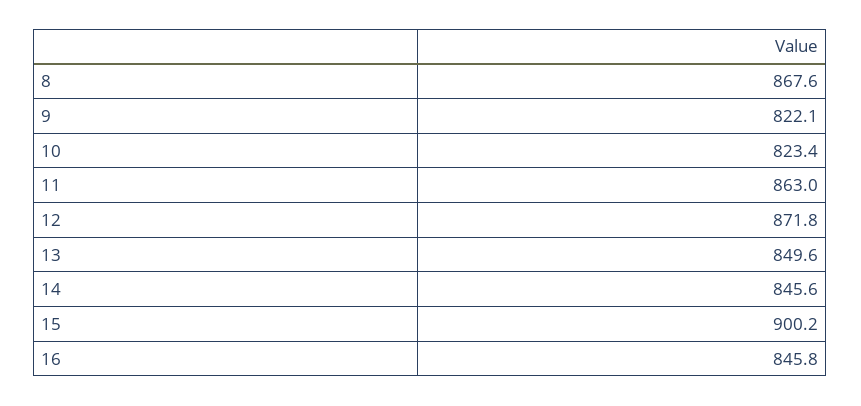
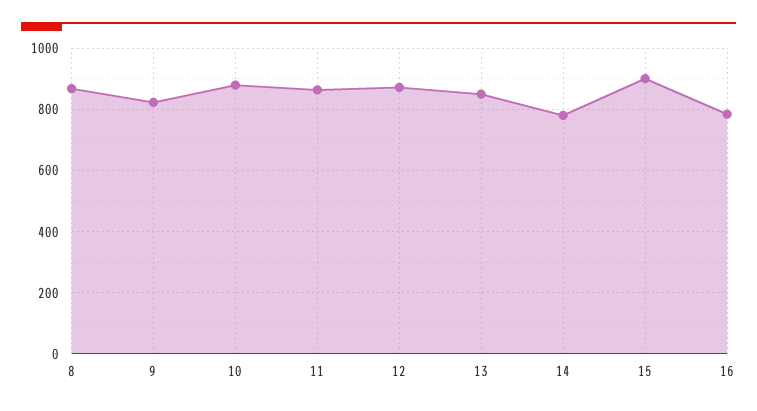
10: 823.4 -> 880
14: 845.6 -> 780
16: 845.8 -> 780

